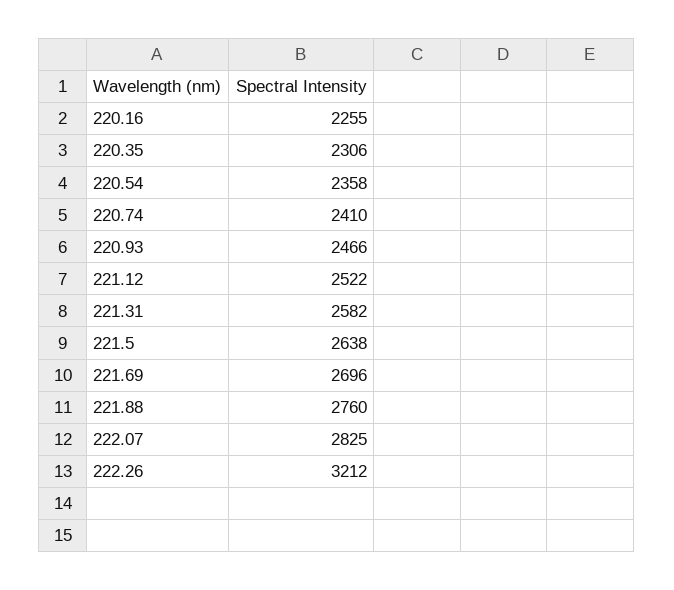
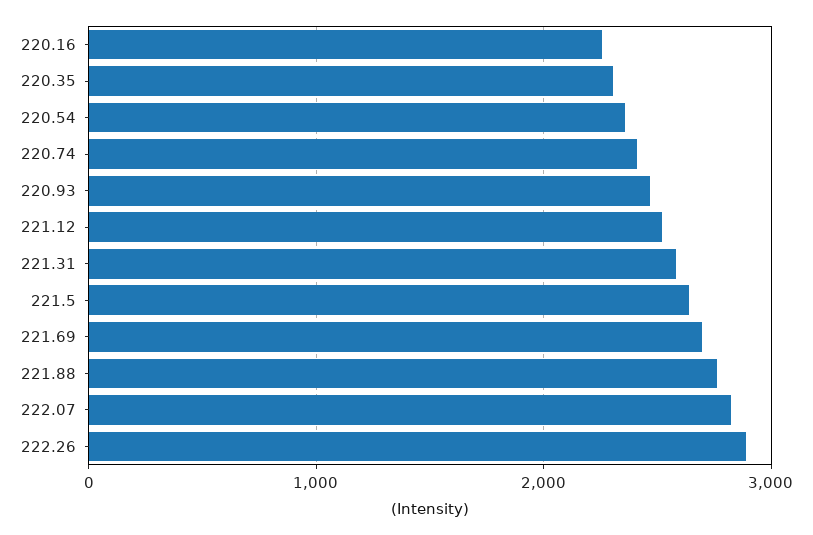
222.26: 3212 -> 2900

